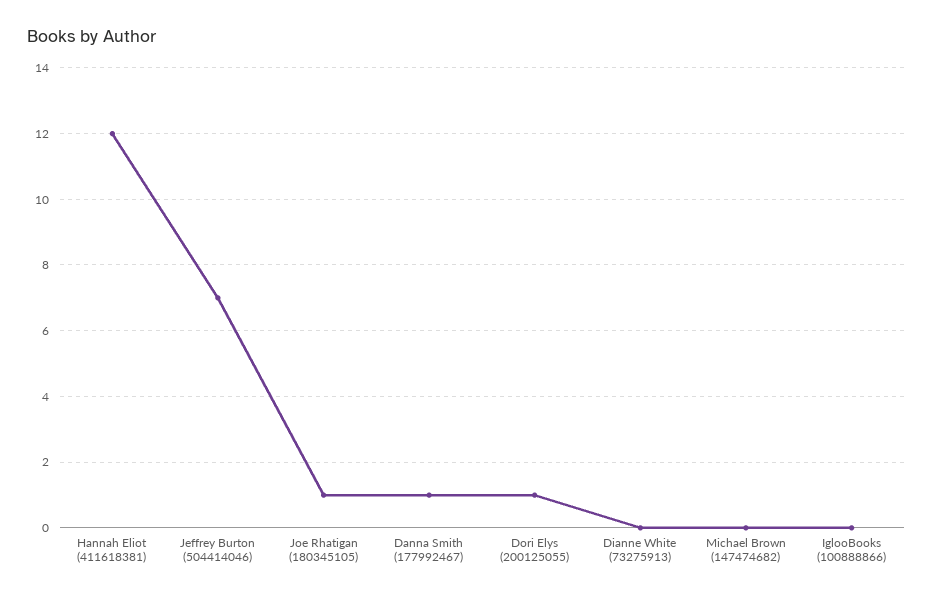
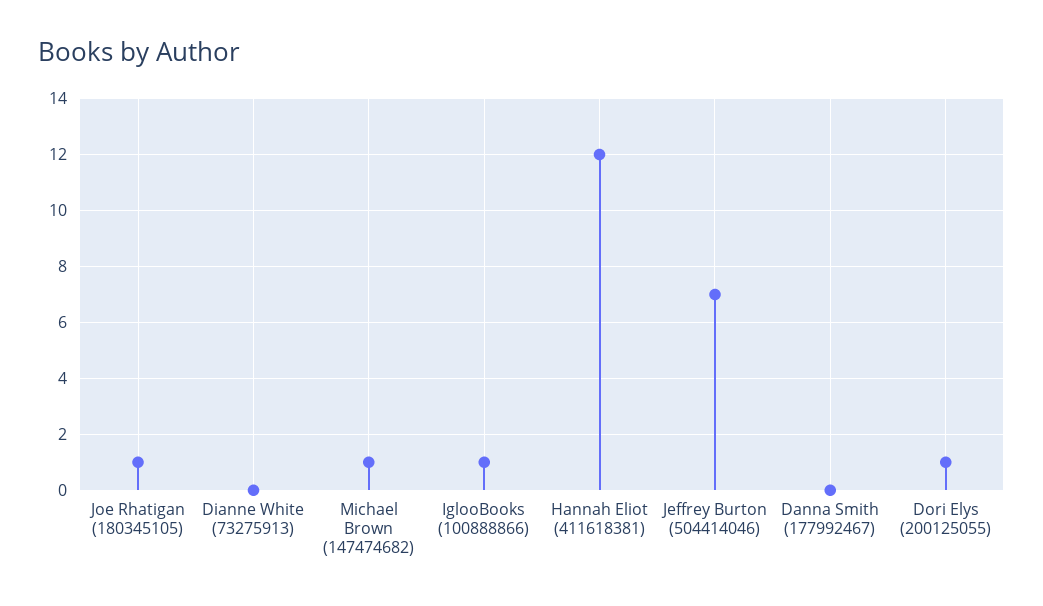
Danna Smith (177992467): 1 -> 0
Michael Brown (147474682): 0 -> 1
IglooBooks (100888866): 0 -> 1

